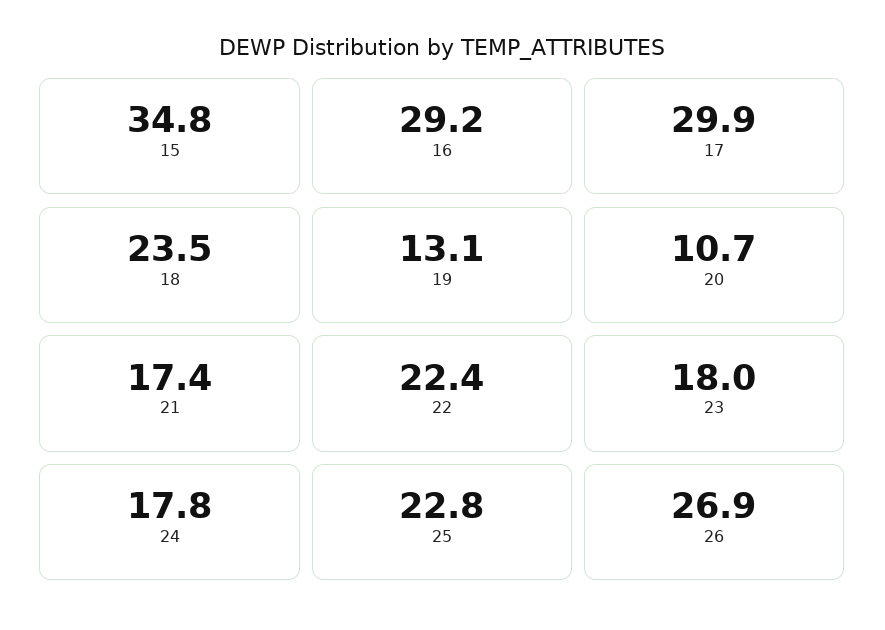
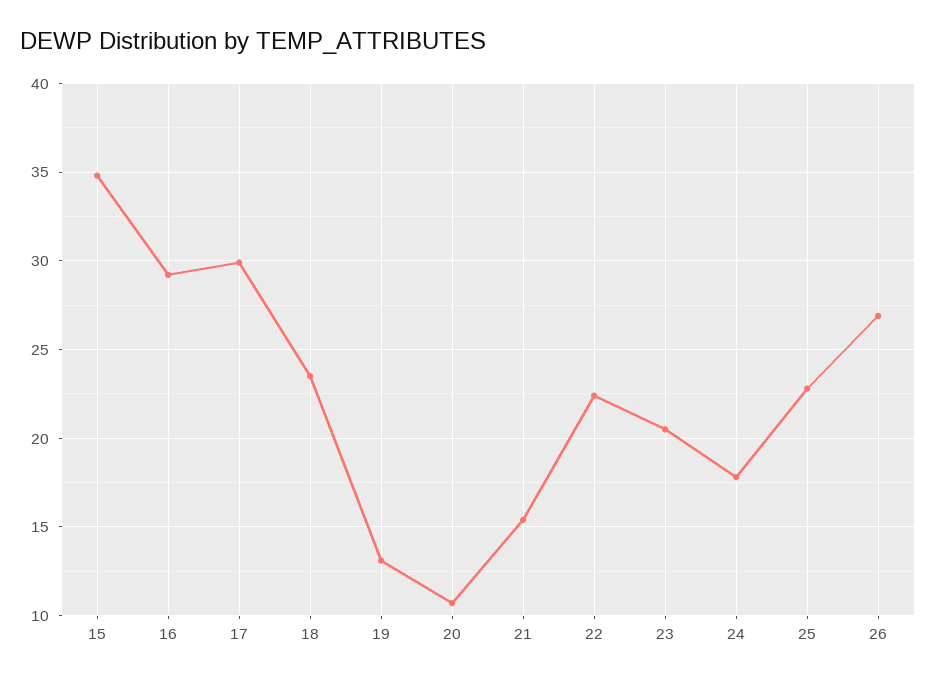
21: 17.4 -> 15.5
23: 18 -> 20.5

